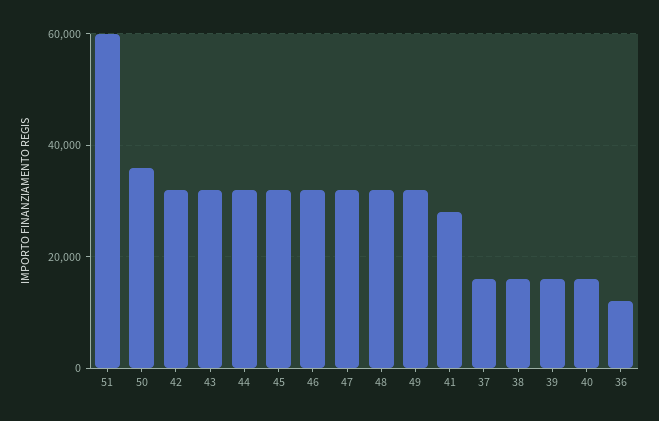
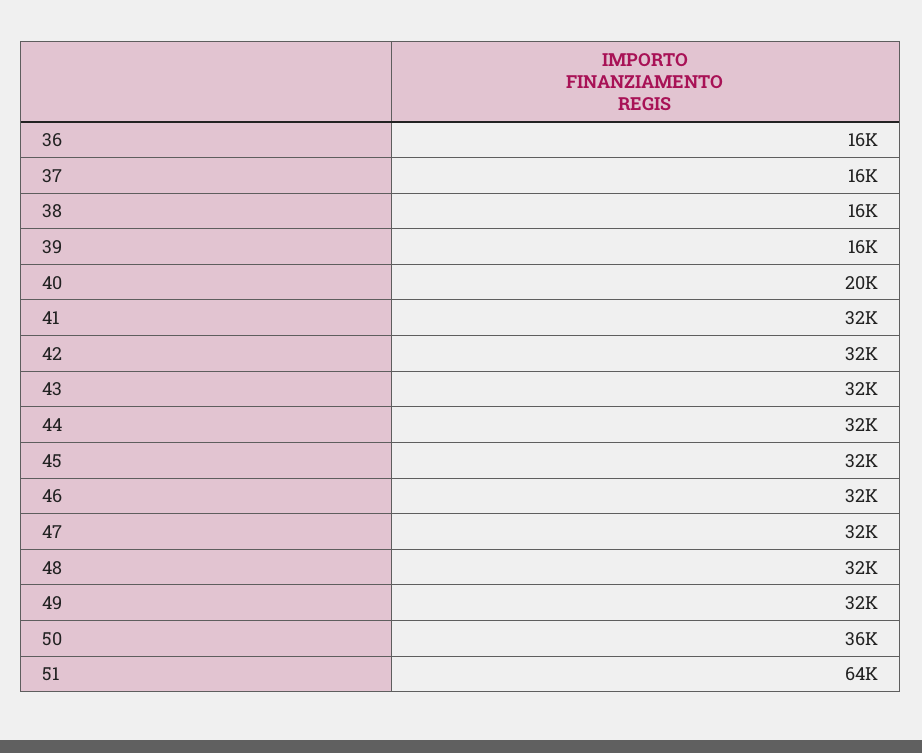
51: 60000 -> 64000
41: 28000 -> 32000
40: 16000 -> 20000
36: 12000 -> 16000

